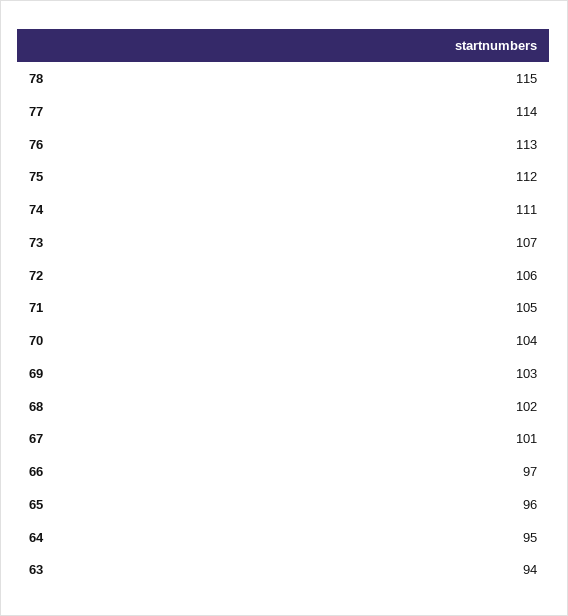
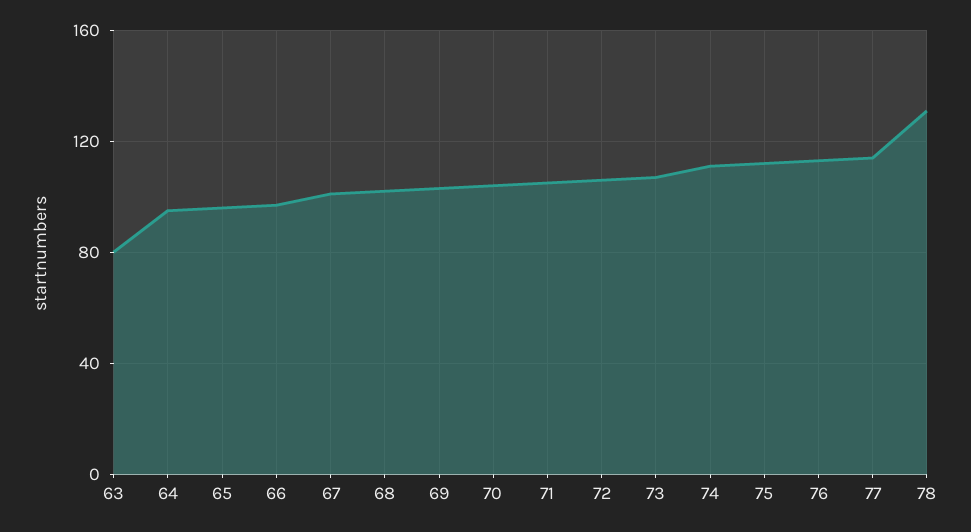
78: 115 -> 130
63: 94 -> 80

